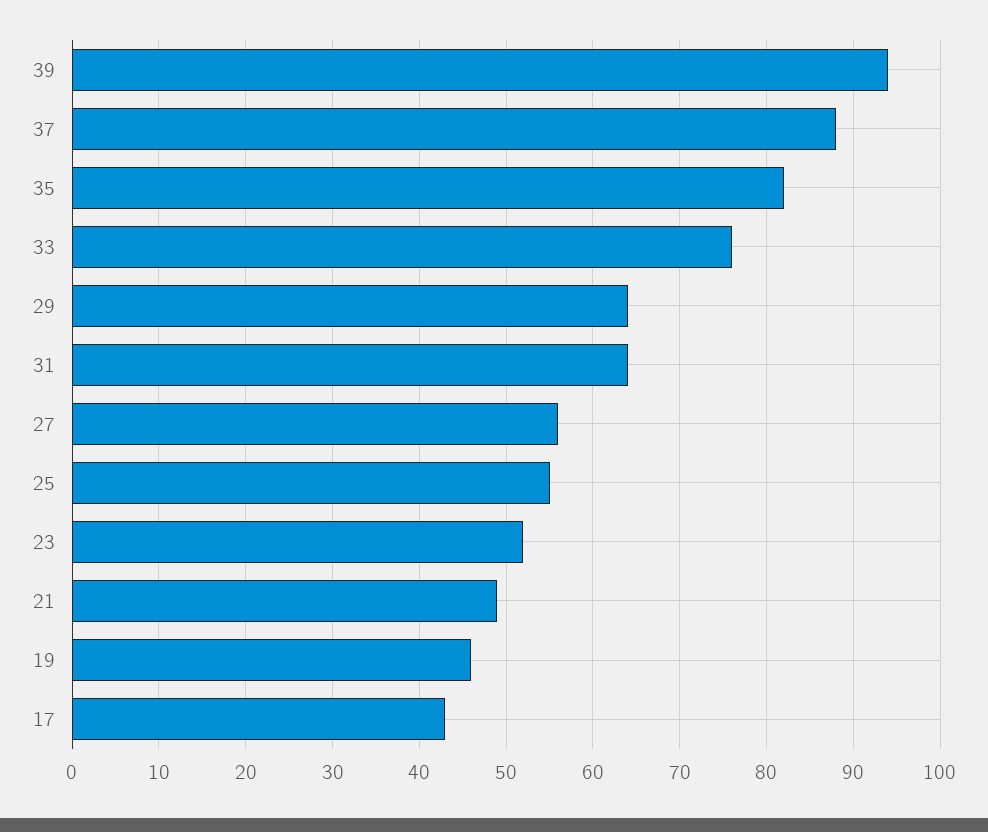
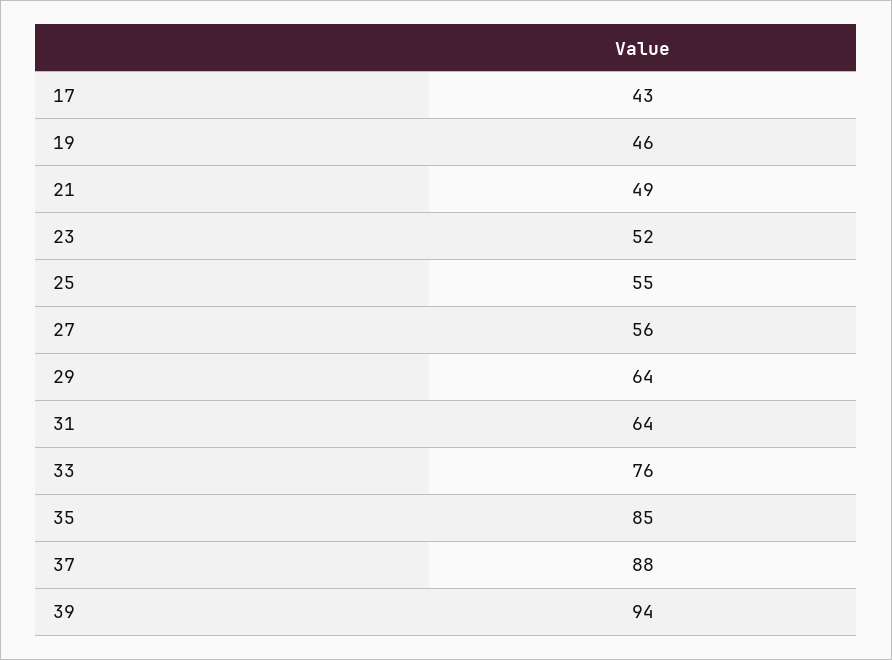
35: 82 -> 85

